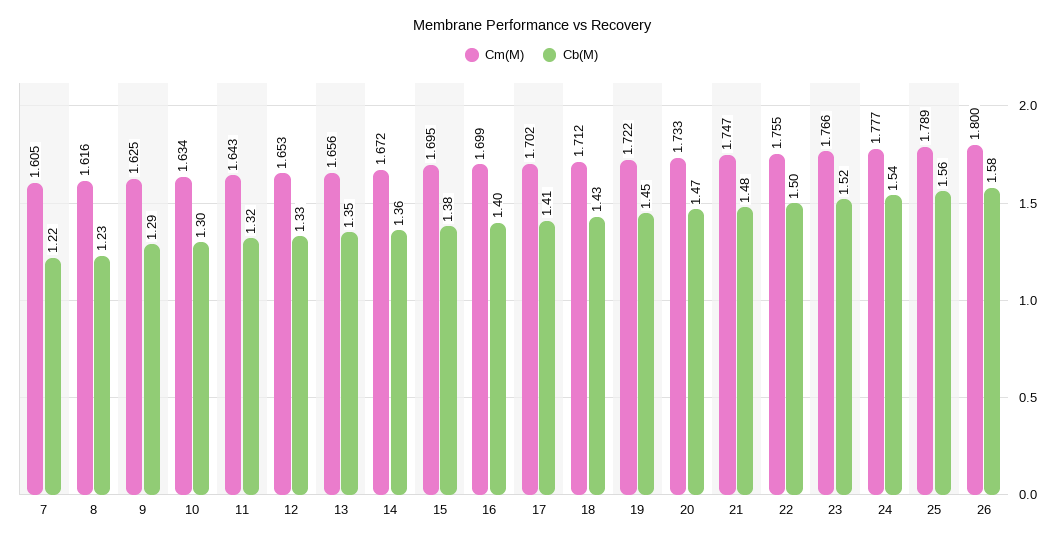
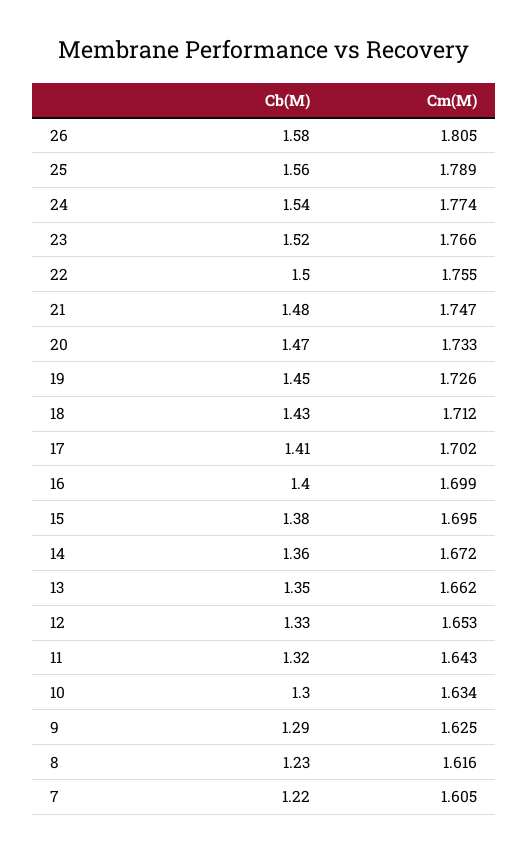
Cm(M), 13: 1.656 -> 1.662
Cm(M), 19: 1.722 -> 1.726
Cm(M), 24: 1.777 -> 1.774
Cm(M), 26: 1.8 -> 1.805

